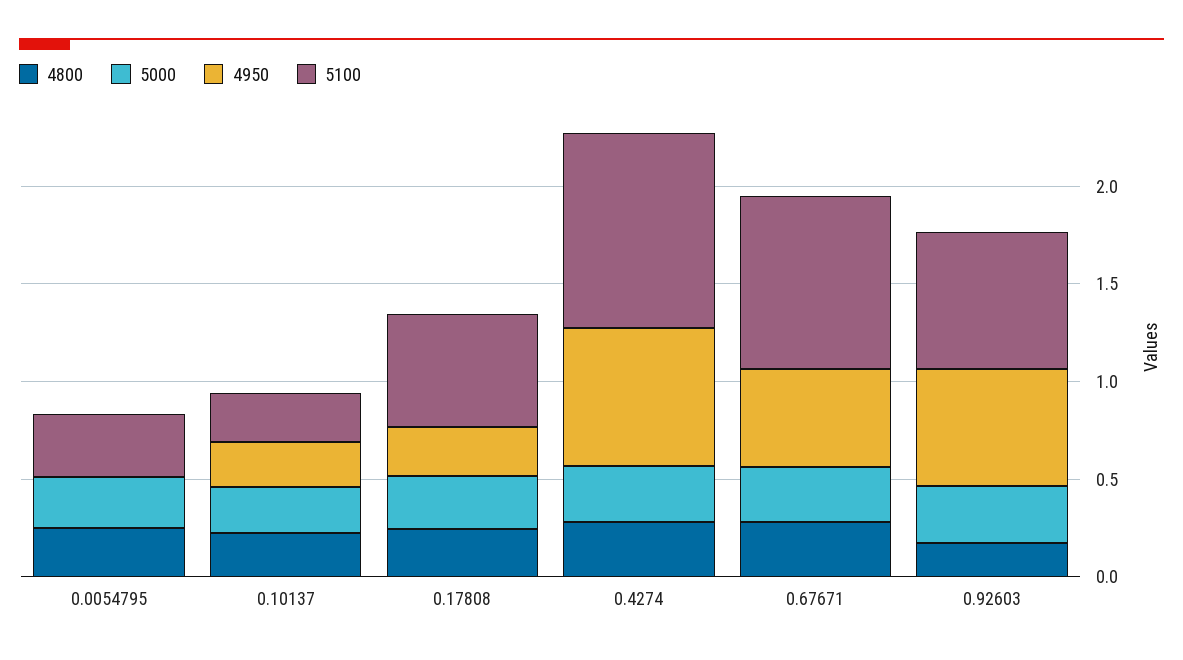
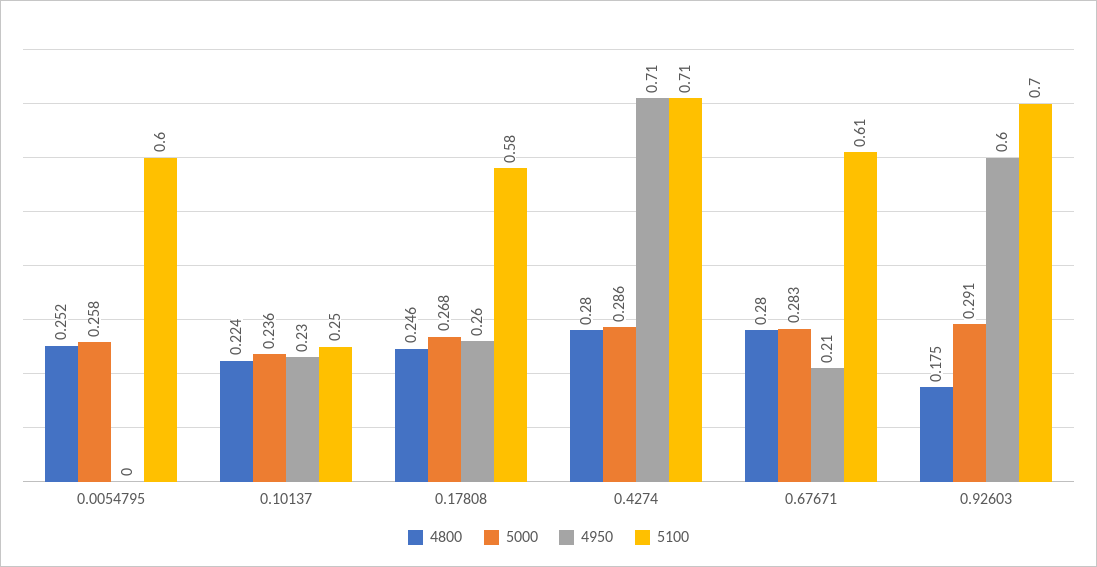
5100, 0.0054795: 0.3 -> 0.6
5100, 0.4274: 1 -> 0.71
4950, 0.67671: 0.5 -> 0.21
5100, 0.67671: 0.9 -> 0.61

